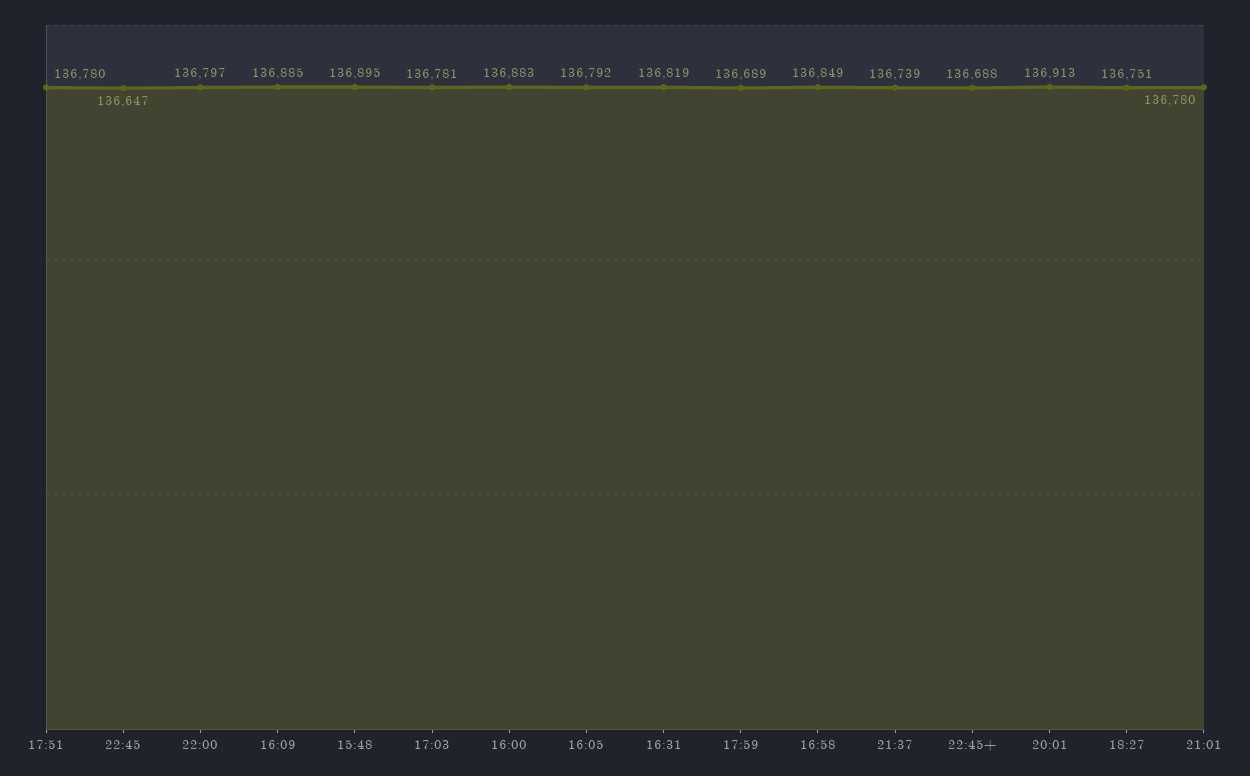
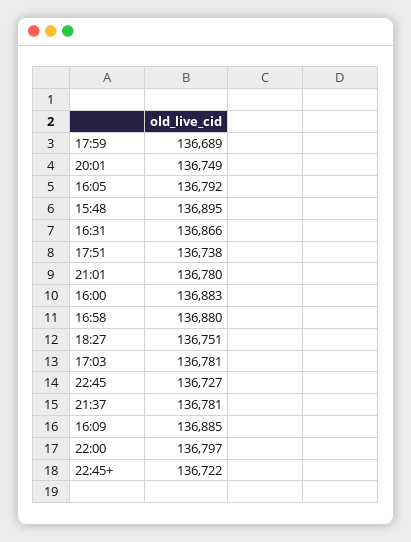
17:51: 136780 -> 136738
22:45: 136647 -> 136727
16:31: 136819 -> 136866
16:58: 136849 -> 136880
21:37: 136739 -> 136781
22:45+: 136688 -> 136722
20:01: 136913 -> 136749

